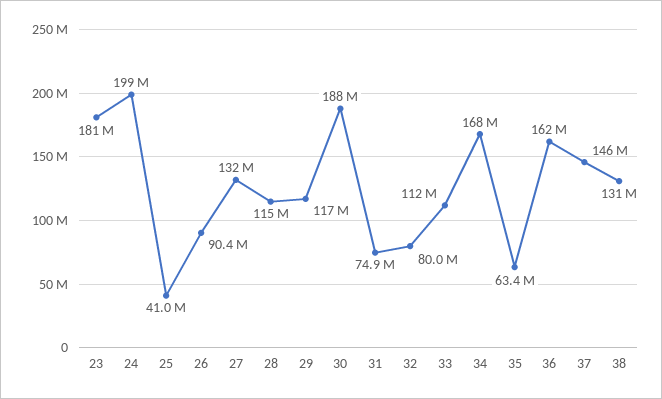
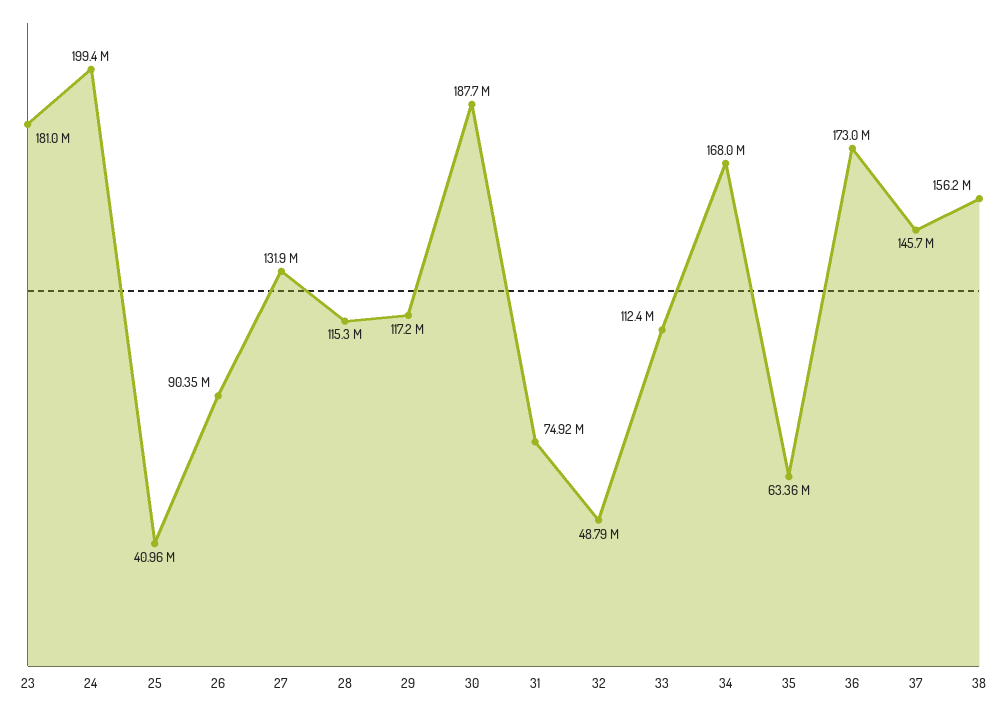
32: 80000000 -> 48790000
36: 162000000 -> 173000000
38: 131000000 -> 156200000

